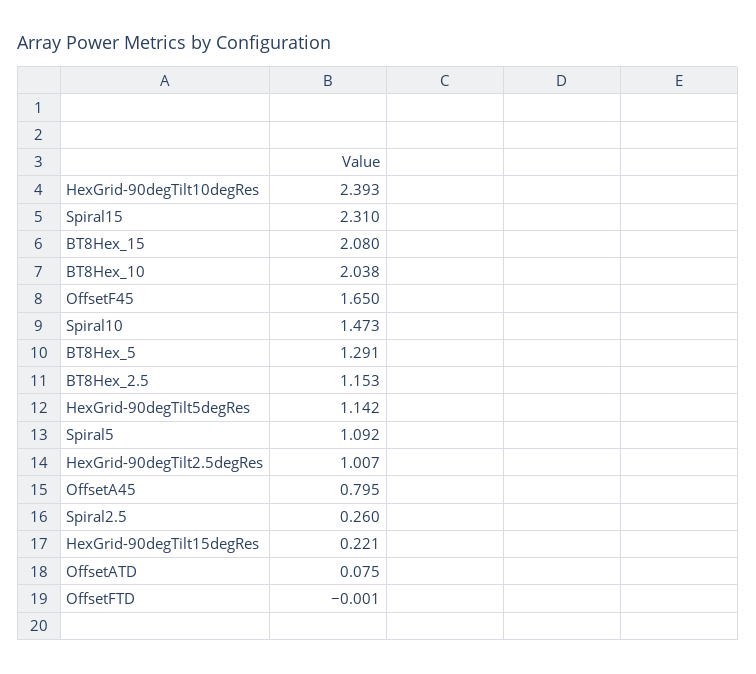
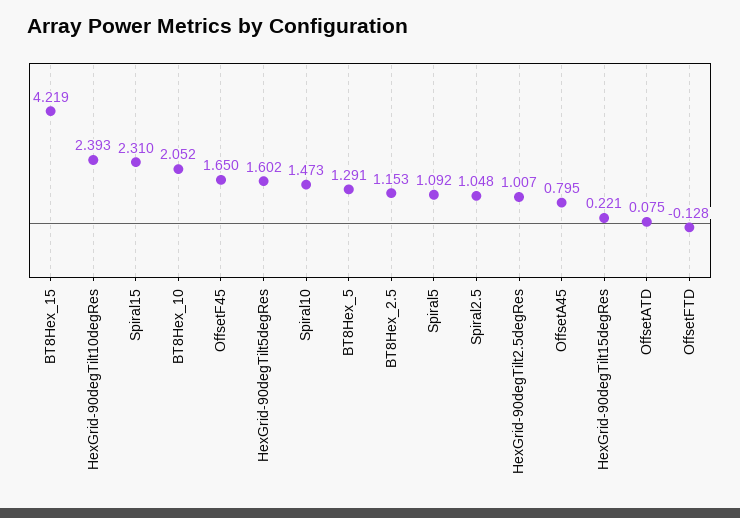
BT8Hex_15: 2.08 -> 4.219
BT8Hex_10: 2.038 -> 2.052
HexGrid-90degTilt5degRes: 1.142 -> 1.602
Spiral2.5: 0.26 -> 1.048
OffsetFTD: -0.001 -> -0.128

